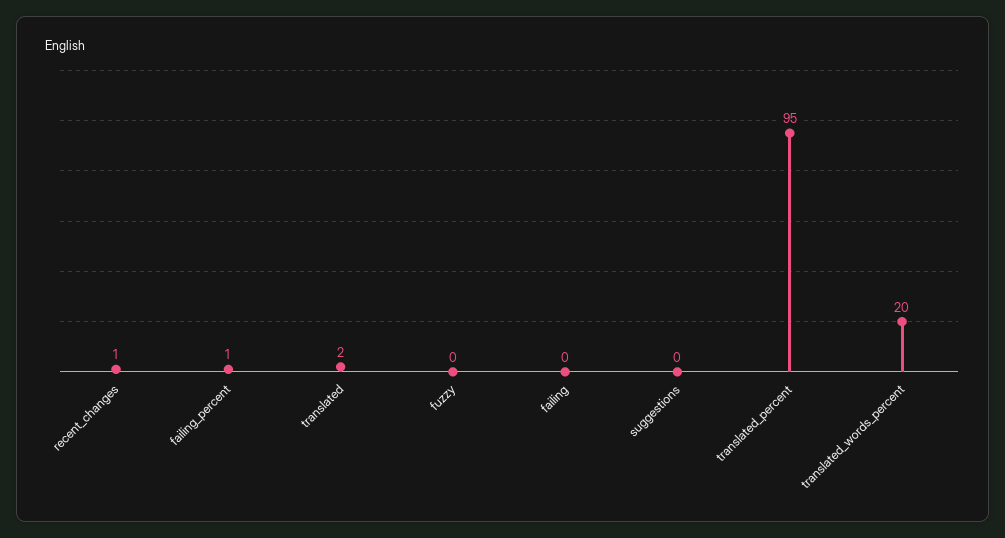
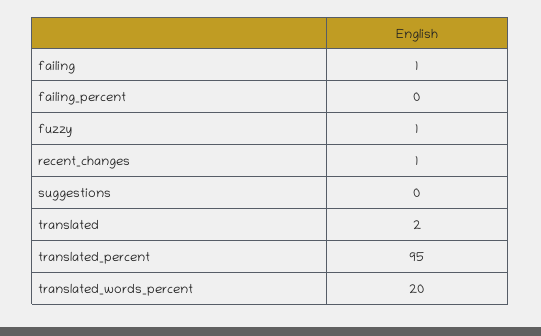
failing_percent: 1 -> 0
fuzzy: 0 -> 1
failing: 0 -> 1

